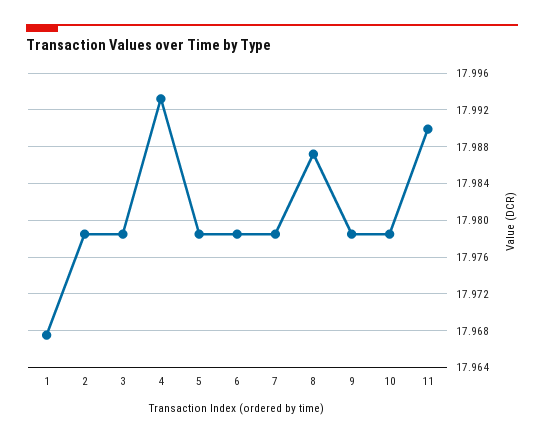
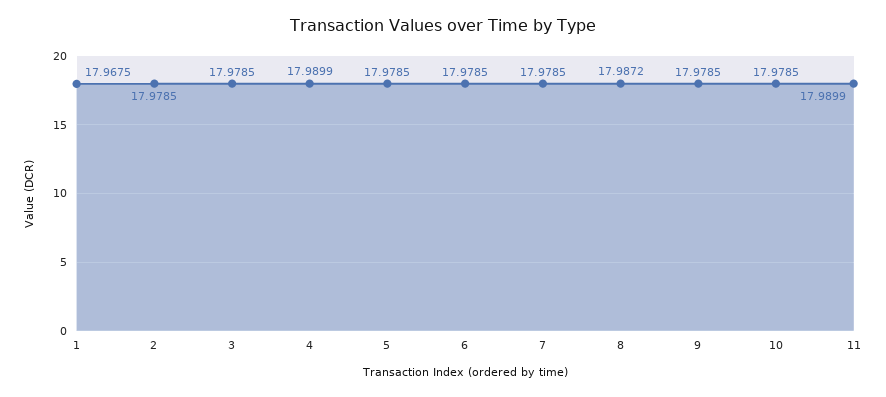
4: 17.993 -> 17.9899

